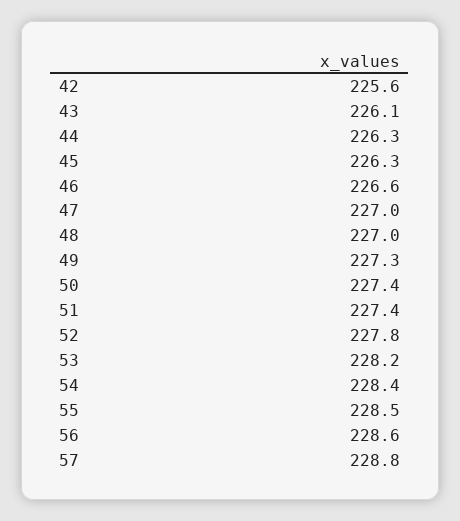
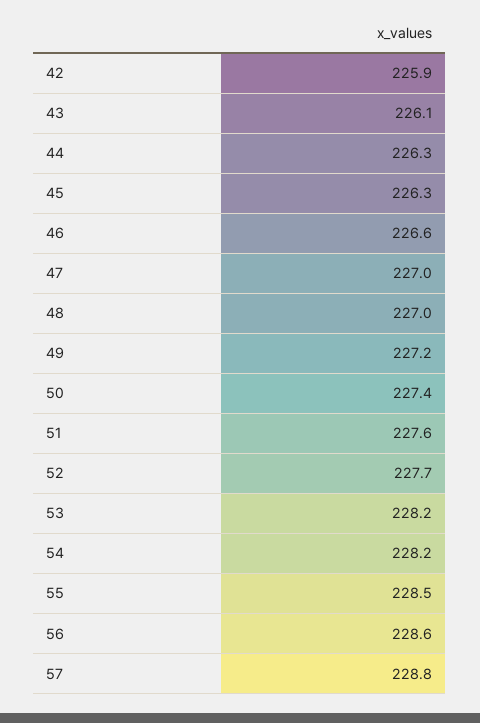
42: 225.6 -> 225.9
49: 227.3 -> 227.2
51: 227.4 -> 227.6
52: 227.8 -> 227.7
54: 228.4 -> 228.2

